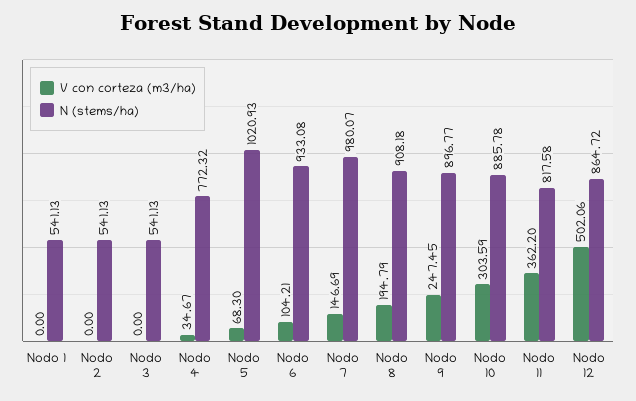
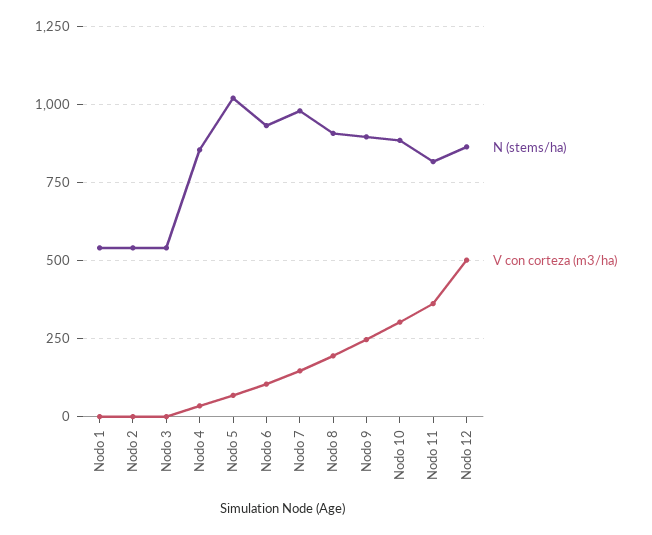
N (stems/ha), Nodo 4: 772.32 -> 850

